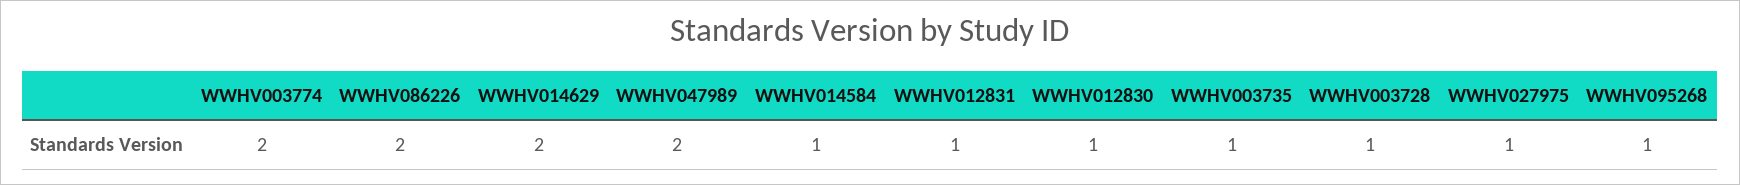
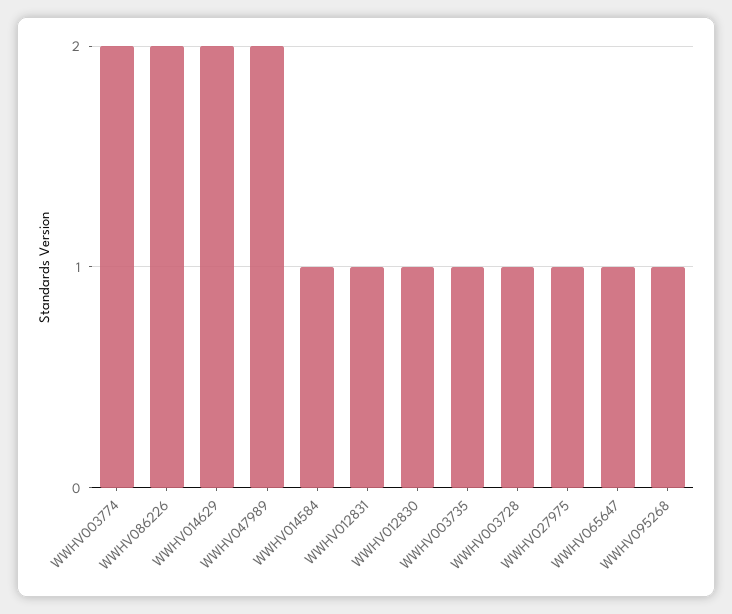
WWHV065647: none -> 1

